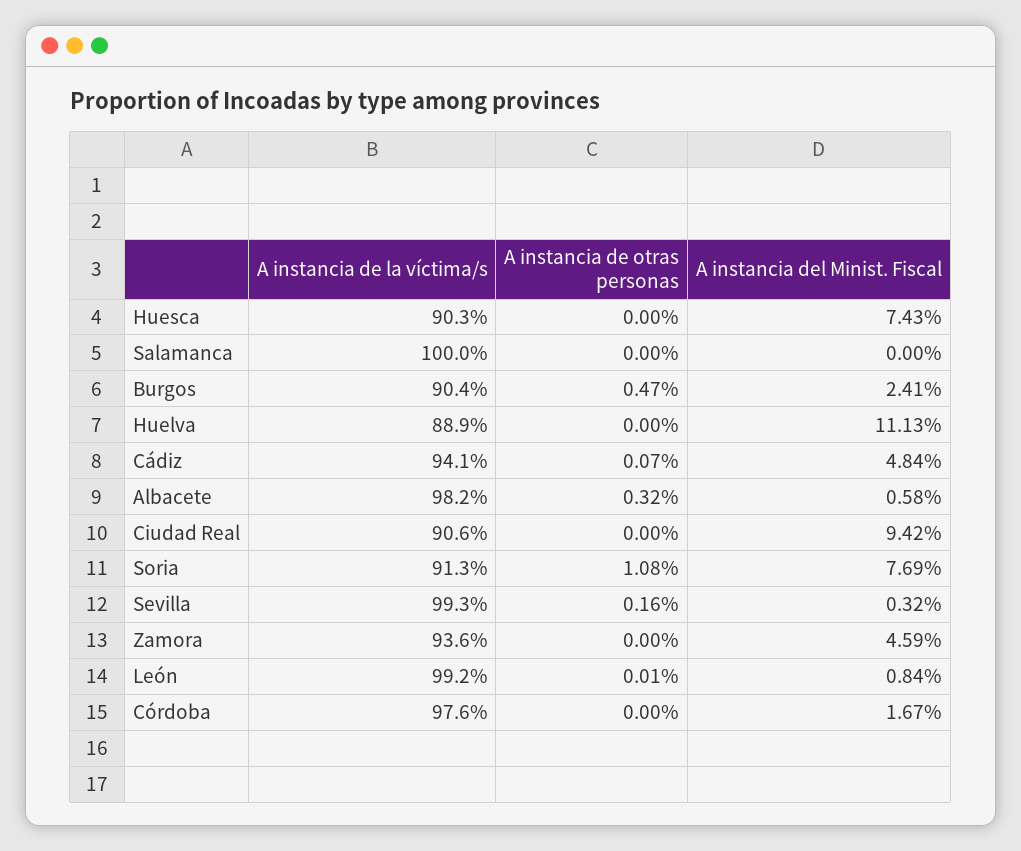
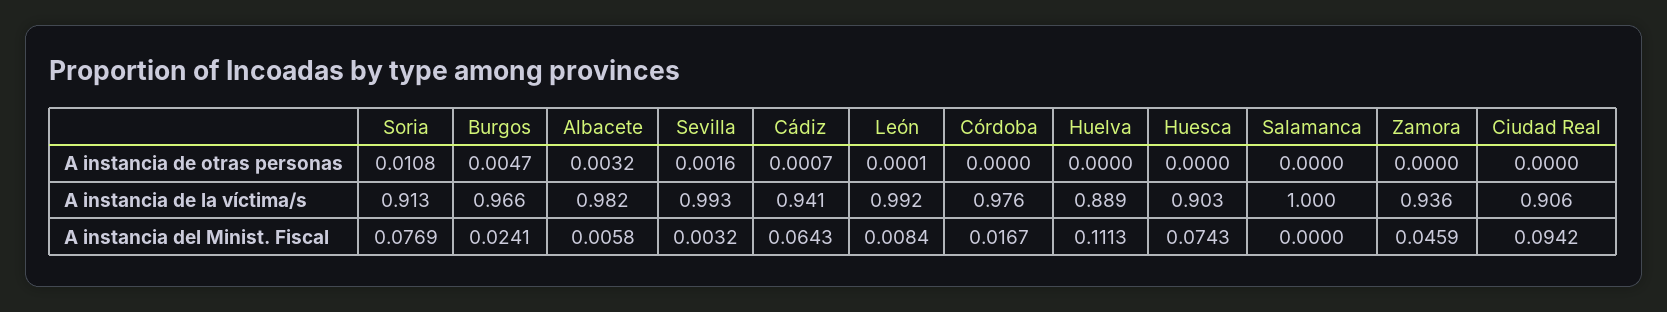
A instancia de la víctima/s, Burgos: 0.904 -> 0.966
A instancia del Minist. Fiscal, Cádiz: 0.0484 -> 0.0643

